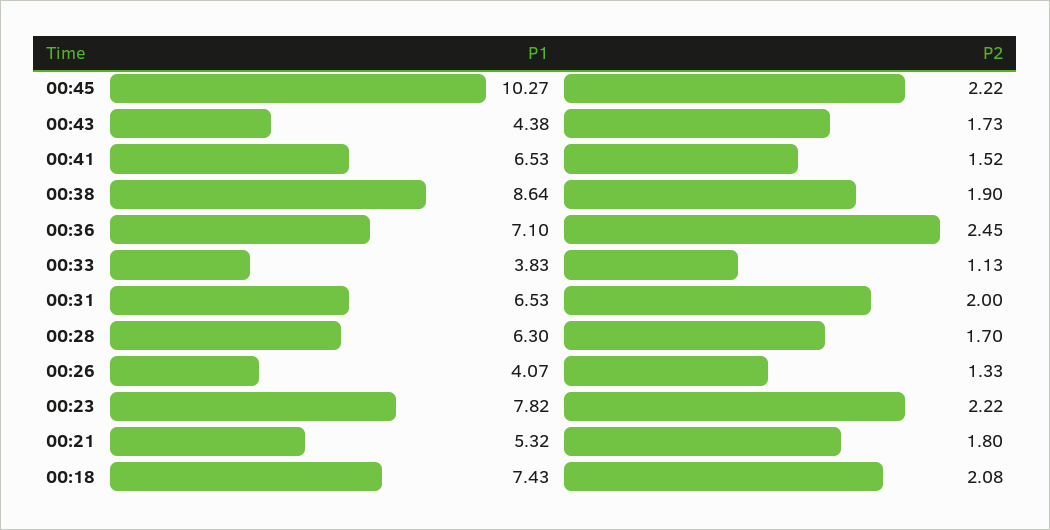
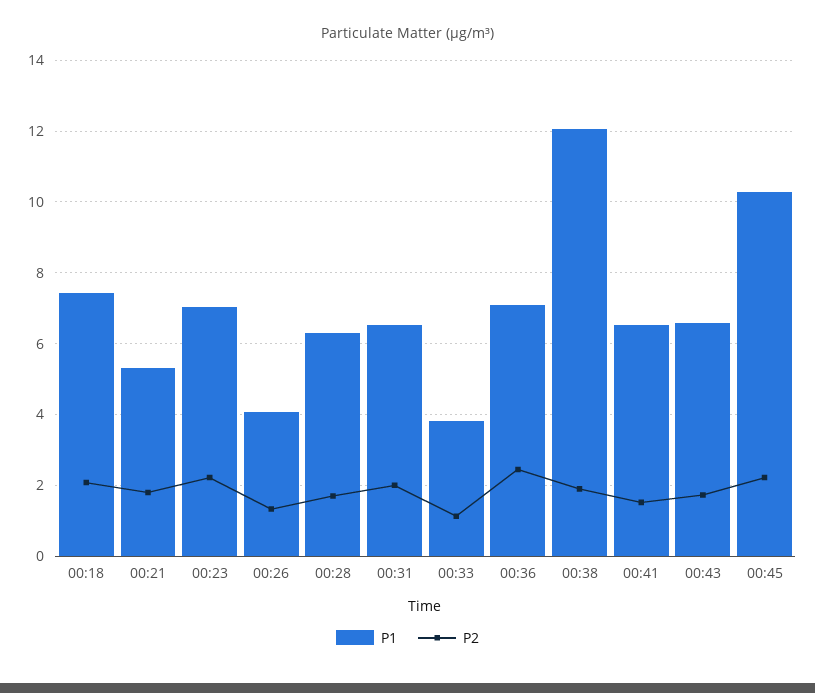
P1, 00:43: 4.38 -> 6.6
P1, 00:38: 8.64 -> 12
P1, 00:23: 7.82 -> 7

